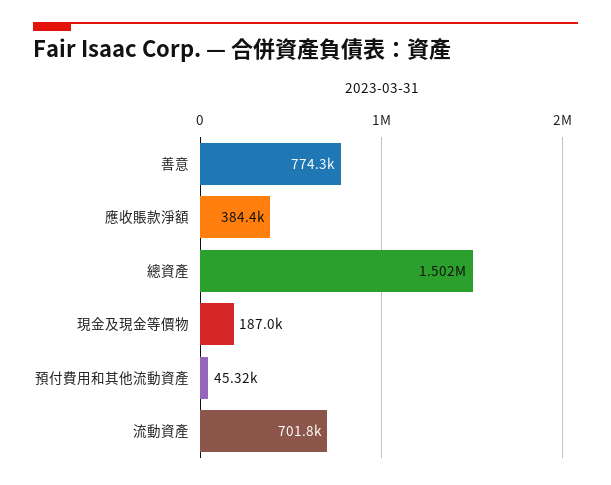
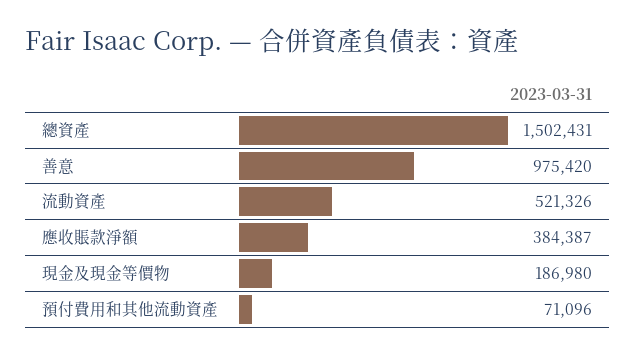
善意: 774300 -> 975420
預付費用和其他流動資產: 45320 -> 71096
流動資產: 701800 -> 521326

